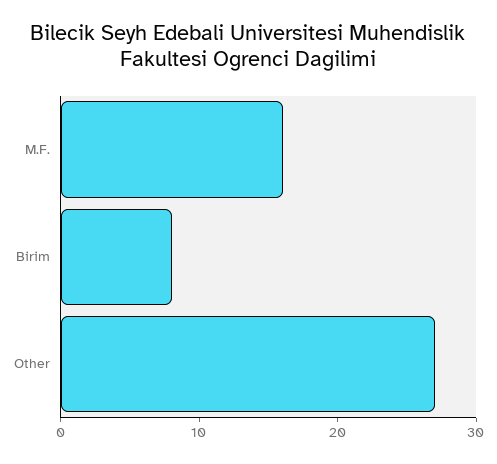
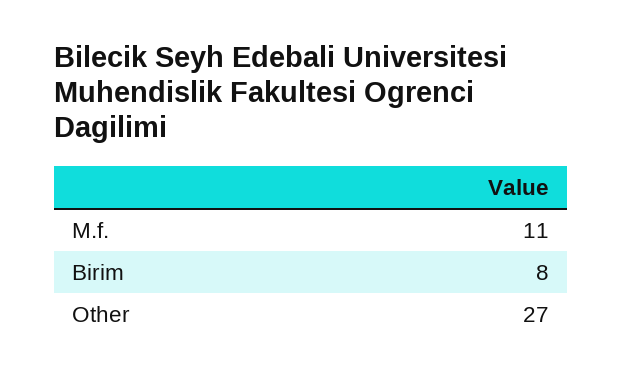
M.F.: 16 -> 11

